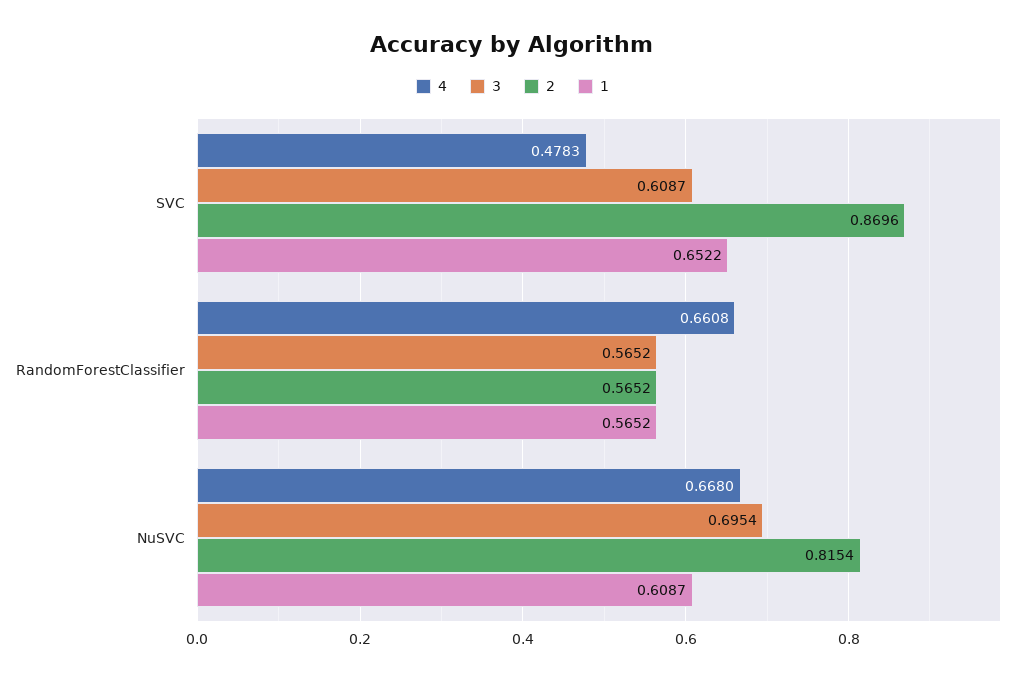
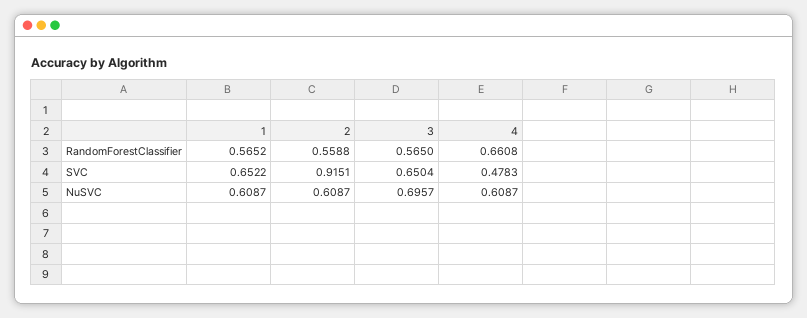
3, SVC: 0.6087 -> 0.6504
2, SVC: 0.8696 -> 0.9151
3, RandomForestClassifier: 0.5652 -> 0.565
2, RandomForestClassifier: 0.5652 -> 0.5588
4, NuSVC: 0.668 -> 0.6087
3, NuSVC: 0.6954 -> 0.6957
2, NuSVC: 0.8154 -> 0.6087

